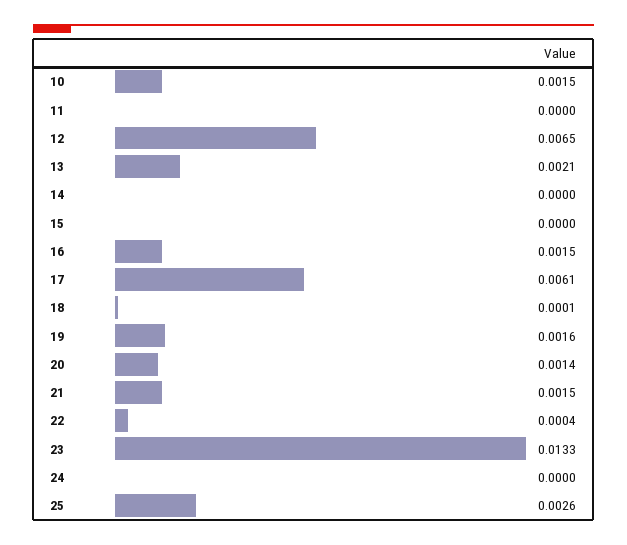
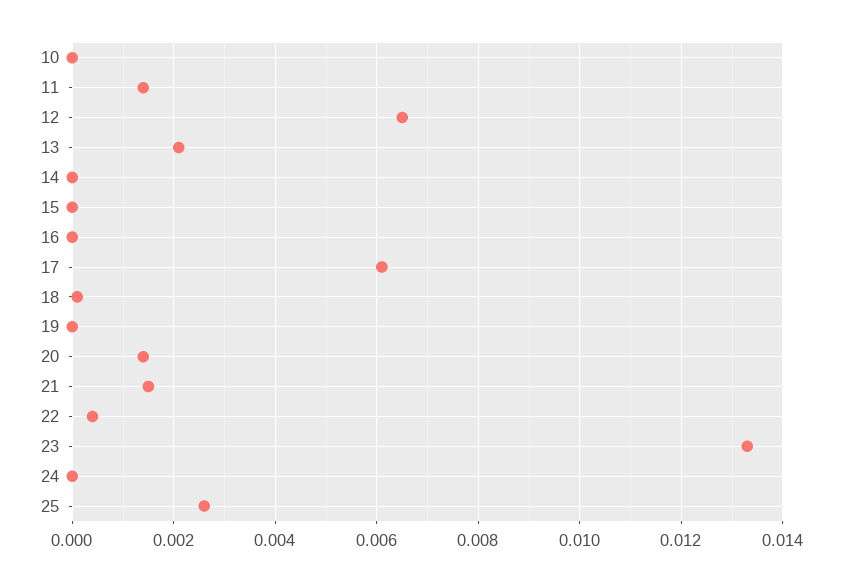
10: 0.0015 -> 0
11: 0 -> 0.0015
16: 0.0015 -> 0
19: 0.0016 -> 0

